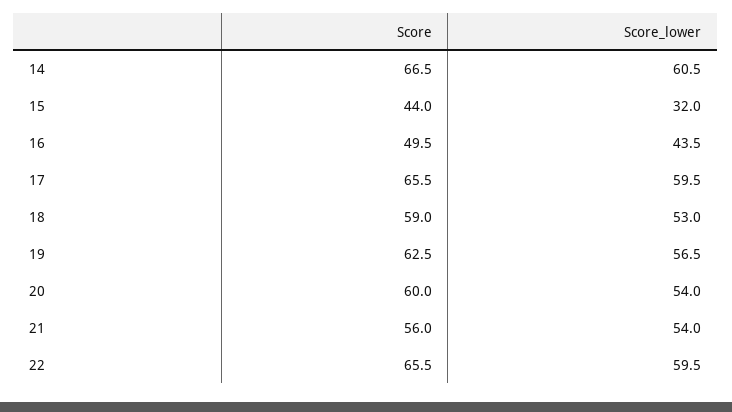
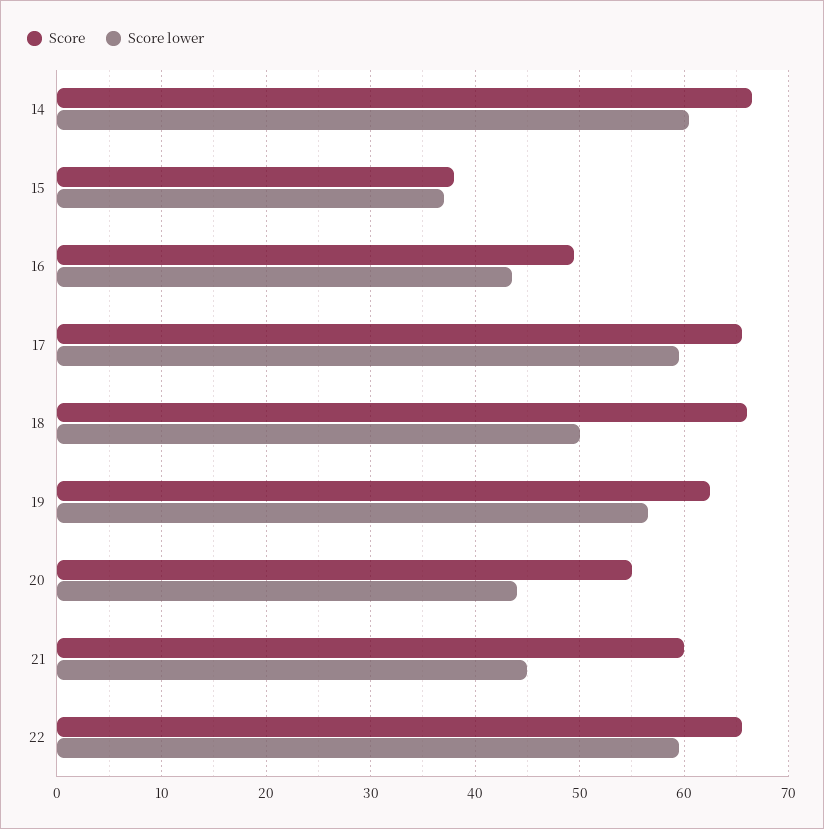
Score, 15: 44 -> 38
Score_lower, 15: 32 -> 37
Score, 18: 59 -> 66
Score_lower, 18: 53 -> 50
Score, 20: 60 -> 55
Score_lower, 20: 54 -> 44
Score, 21: 56 -> 60
Score_lower, 21: 54 -> 45

